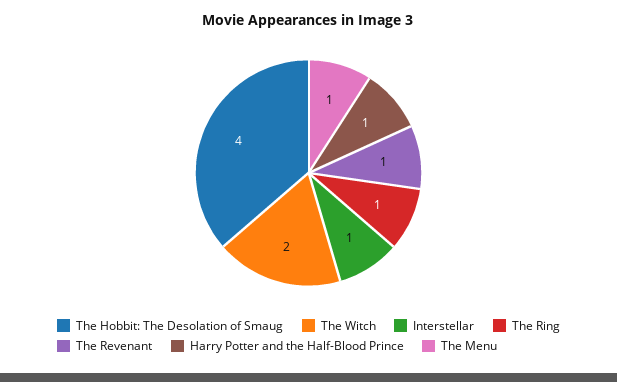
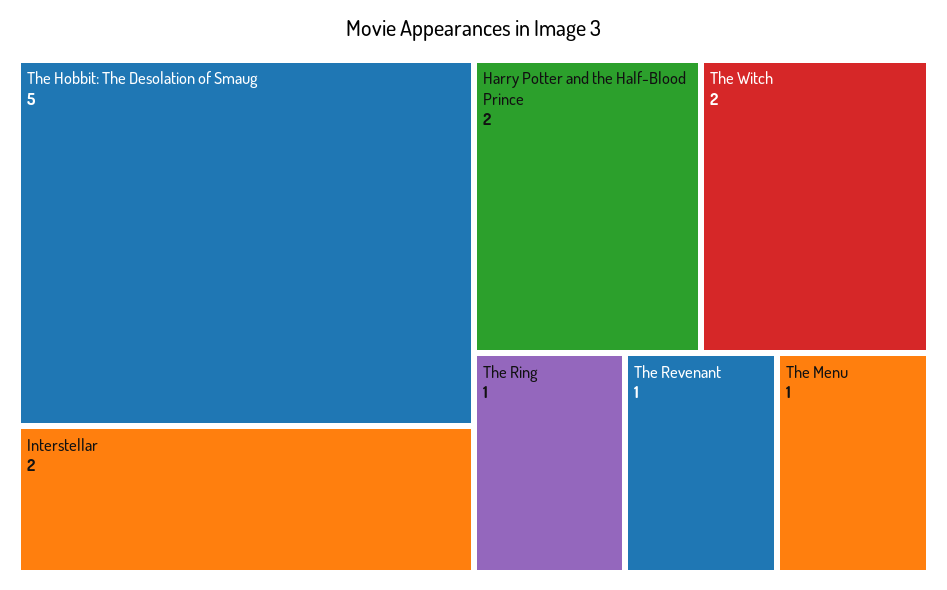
The Hobbit: The Desolation of Smaug: 4 -> 5
Interstellar: 1 -> 2
Harry Potter and the Half-Blood Prince: 1 -> 2

